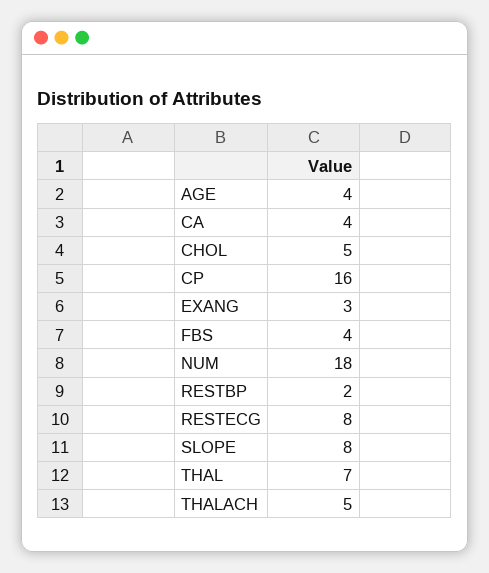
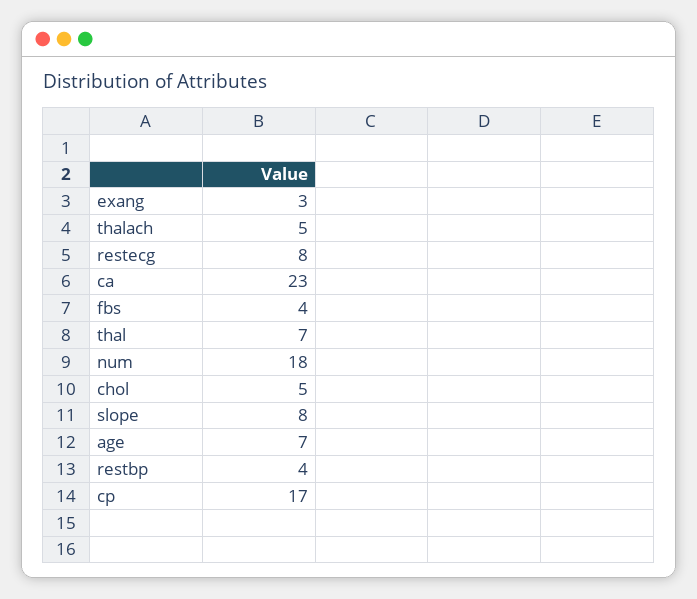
AGE: 4 -> 7
CA: 4 -> 23
CP: 16 -> 17
RESTBP: 2 -> 4

